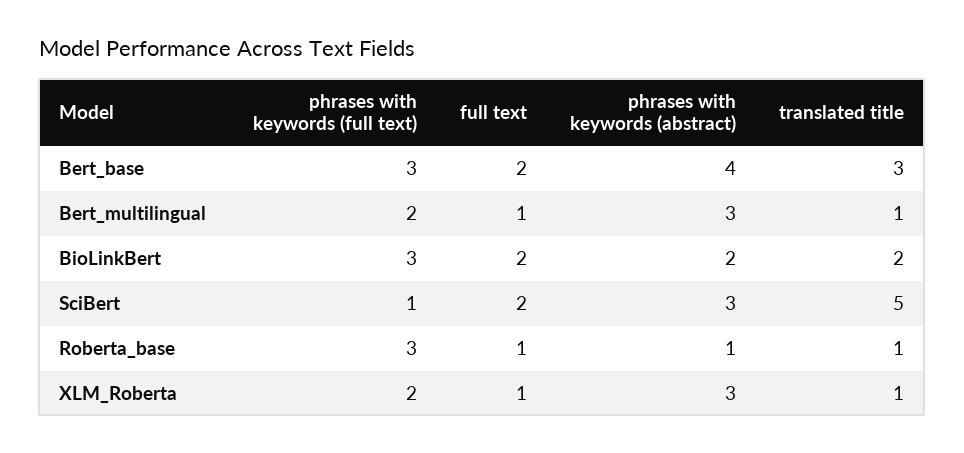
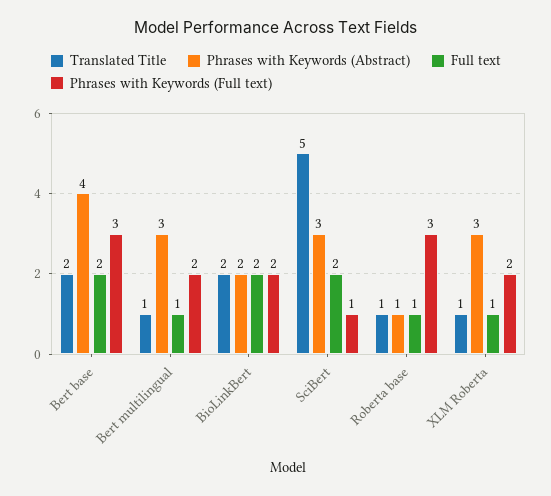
translated title, Bert_base: 3 -> 2
phrases with keywords (full text), BioLinkBert: 3 -> 2

